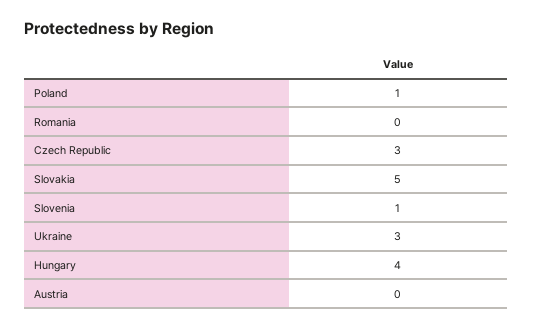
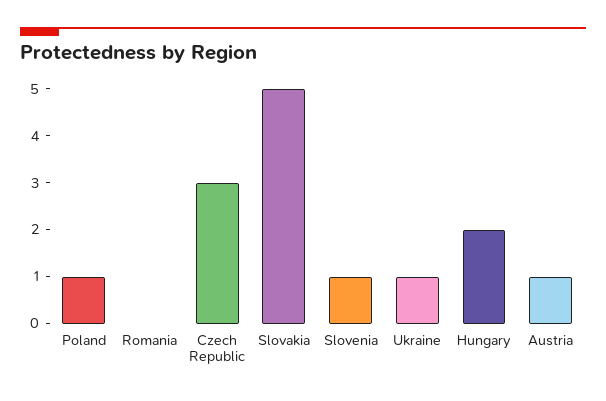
Ukraine: 3 -> 1
Hungary: 4 -> 2
Austria: 0 -> 1

